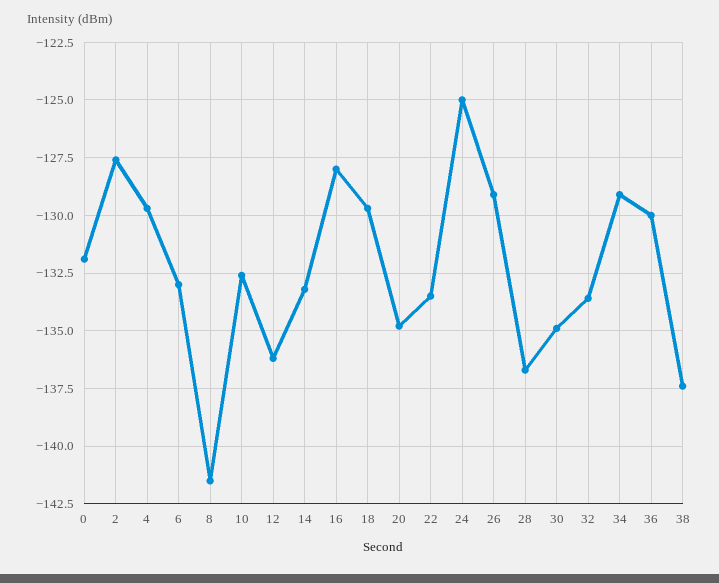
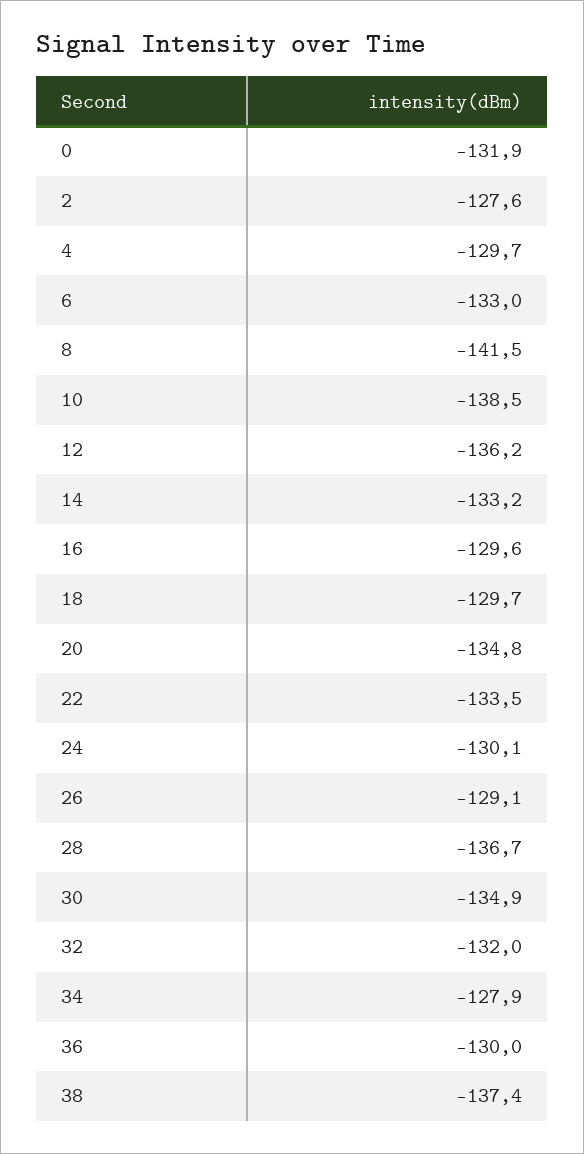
10: -132.5 -> -138.5
16: -128 -> -129.6
24: -125 -> -130.1
32: -133.5 -> -132
34: -129 -> -127.9

